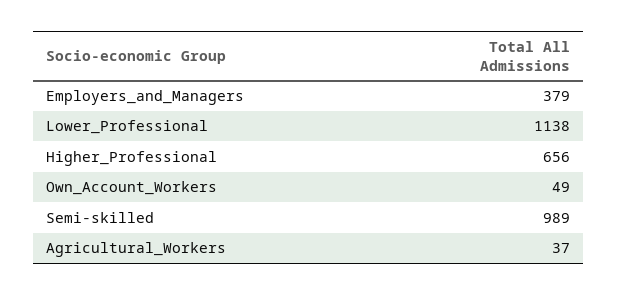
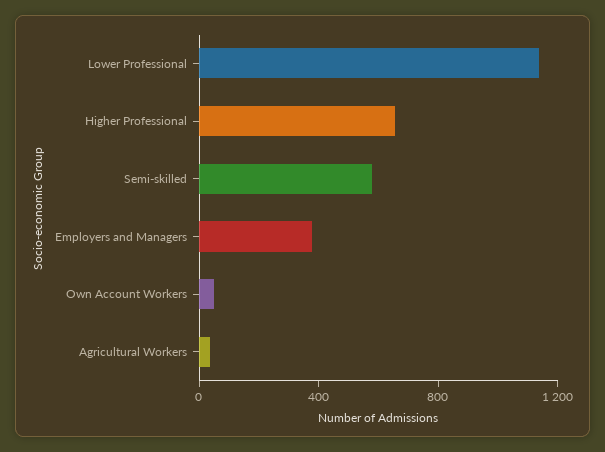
Semi-skilled: 989 -> 600

